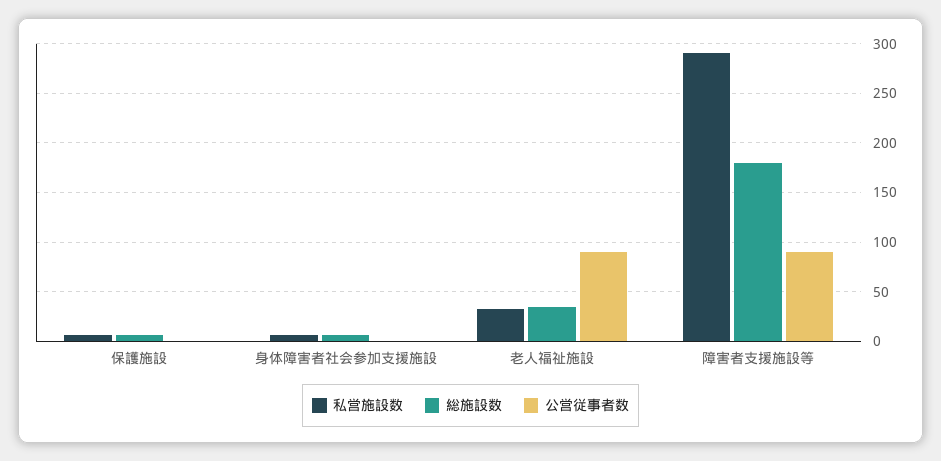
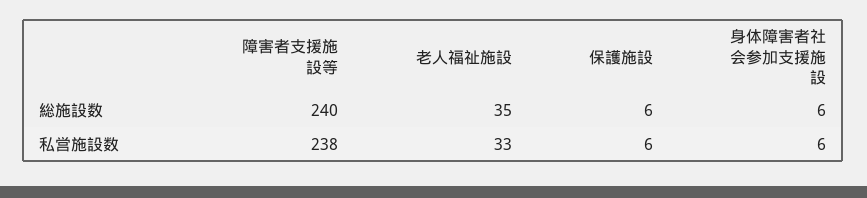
公営従事者数, 保護施設: 0 -> none
公営従事者数, 身体障害者社会参加支援施設: 0 -> none
公営従事者数, 老人福祉施設: 90 -> none
私営施設数, 障害者支援施設等: 290 -> 238
総施設数, 障害者支援施設等: 180 -> 240
公営従事者数, 障害者支援施設等: 90 -> none

